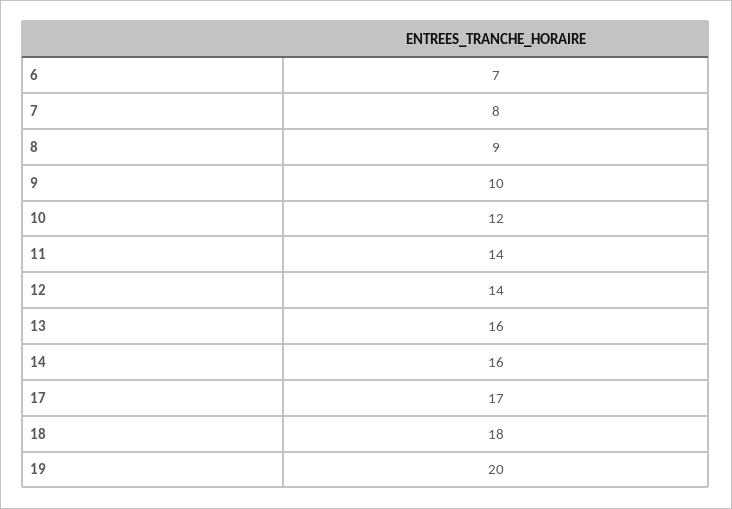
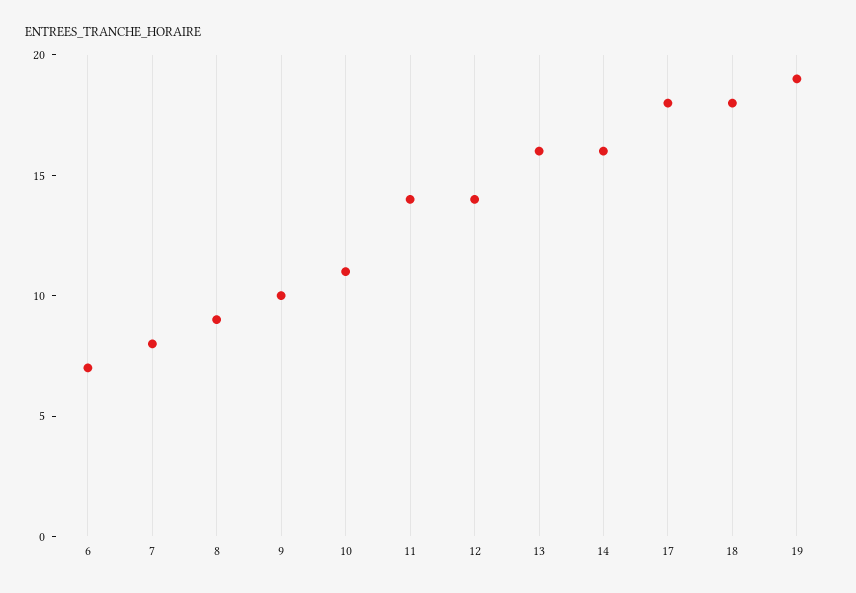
10: 12 -> 11
17: 17 -> 18
19: 20 -> 19

